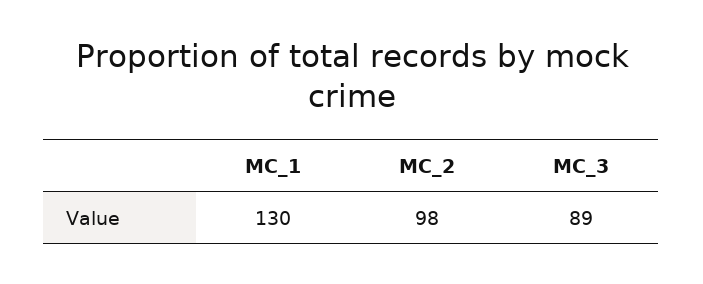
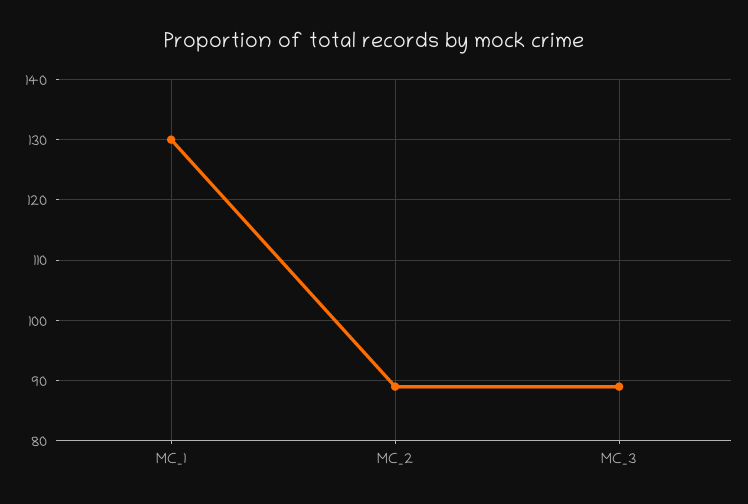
MC_2: 98 -> 89

